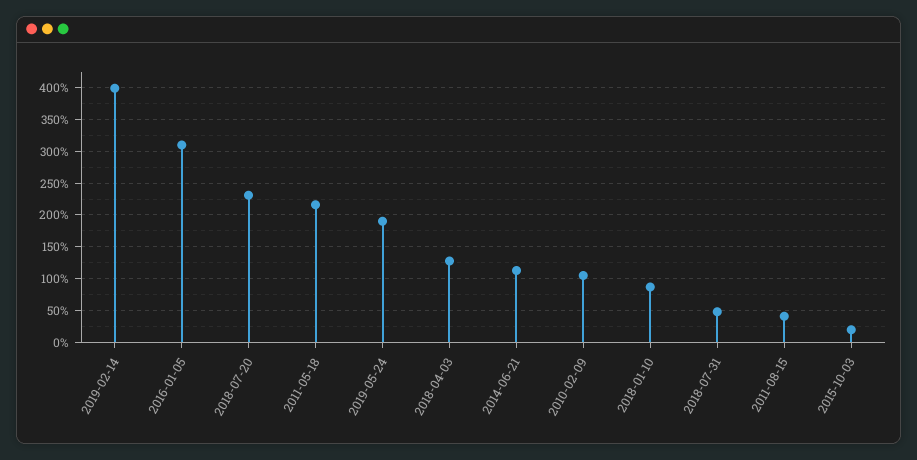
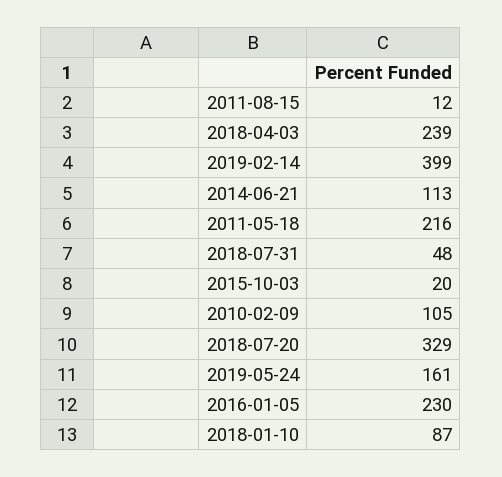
2016-01-05: 310 -> 230
2018-07-20: 230 -> 329
2019-05-24: 190 -> 161
2018-04-03: 130 -> 239
2011-08-15: 40 -> 12

